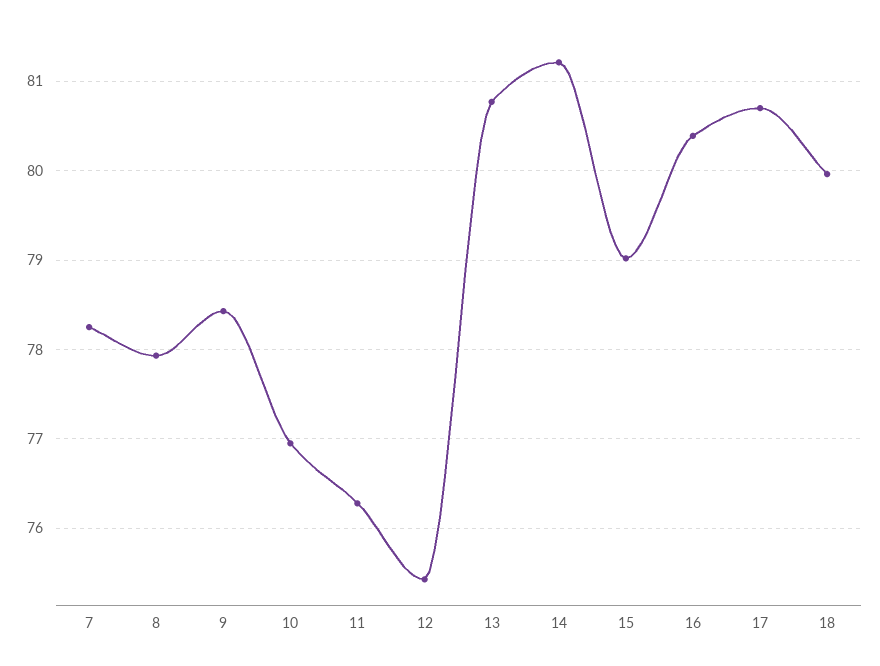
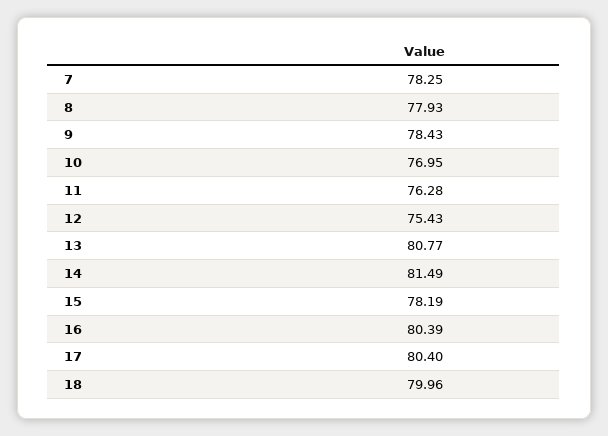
14: 81.2 -> 81.49
15: 79 -> 78.19
17: 80.7 -> 80.4

